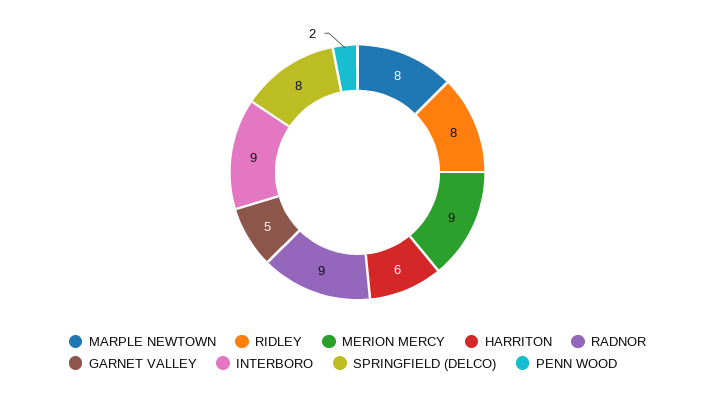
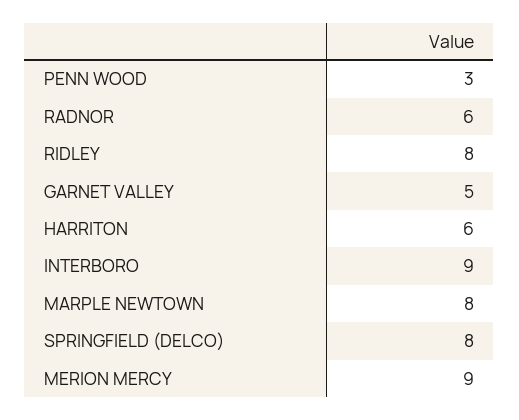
RADNOR: 9 -> 6
PENN WOOD: 2 -> 3

